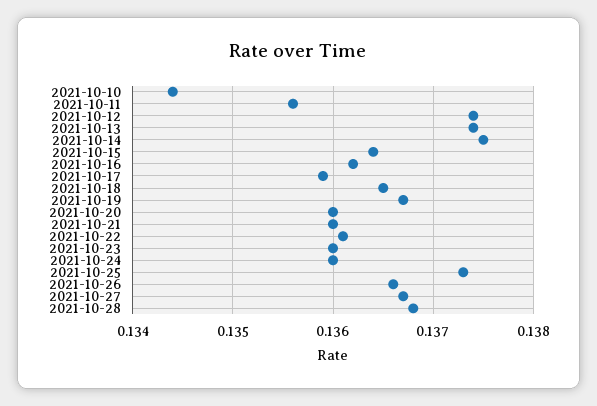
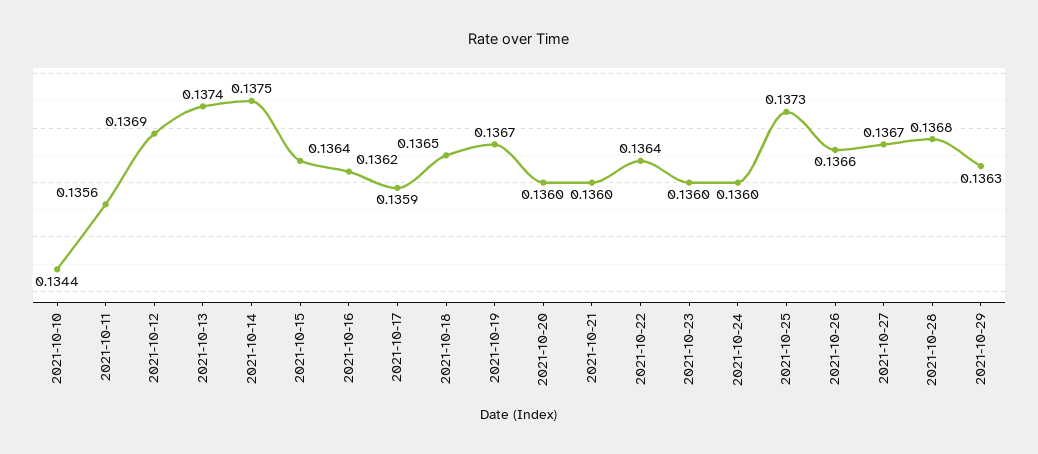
2021-10-12: 0.1374 -> 0.1369
2021-10-22: 0.1361 -> 0.1364
2021-10-29: none -> 0.1363

